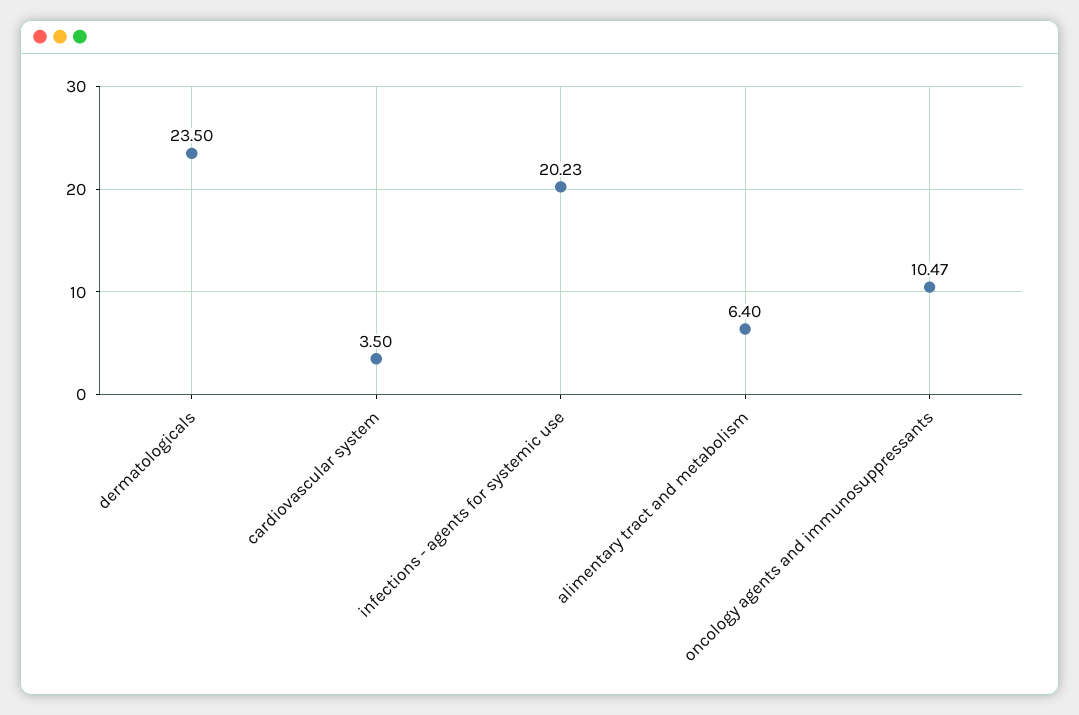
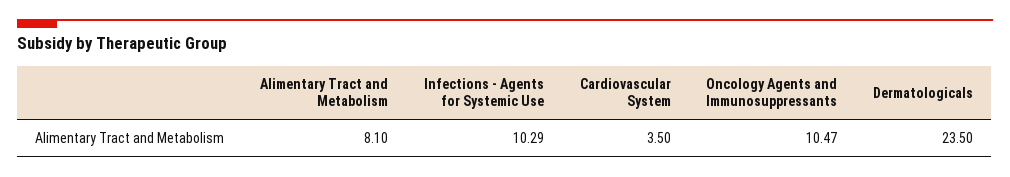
infections - agents for systemic use: 20.23 -> 10.29
alimentary tract and metabolism: 6.4 -> 8.1

